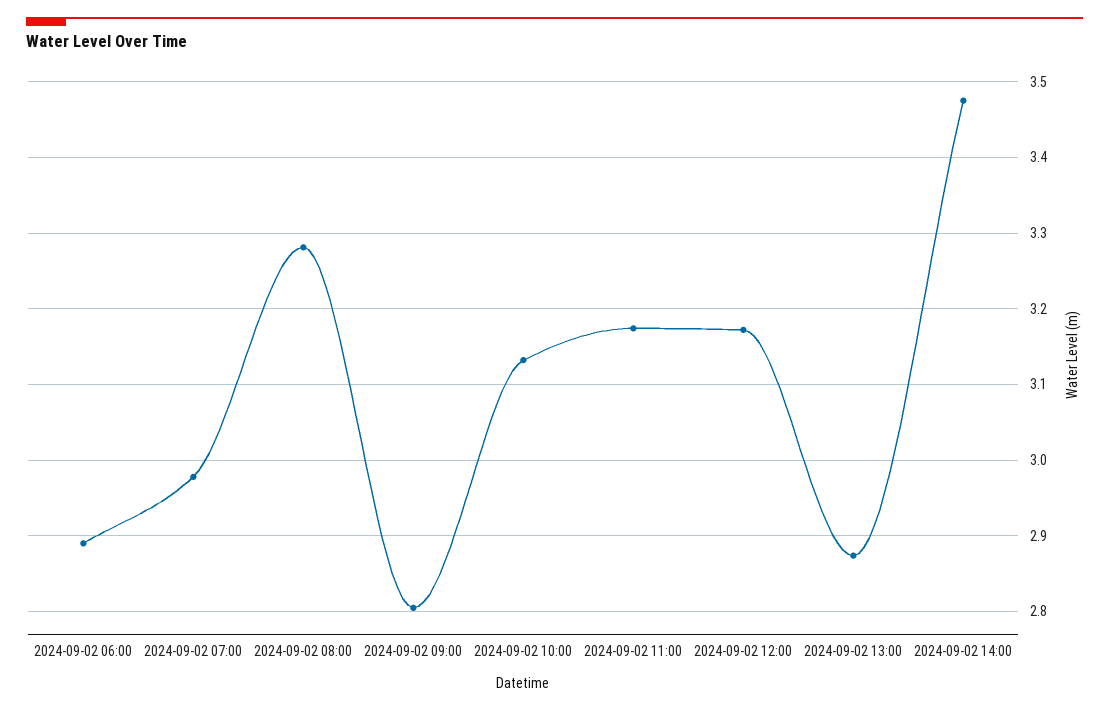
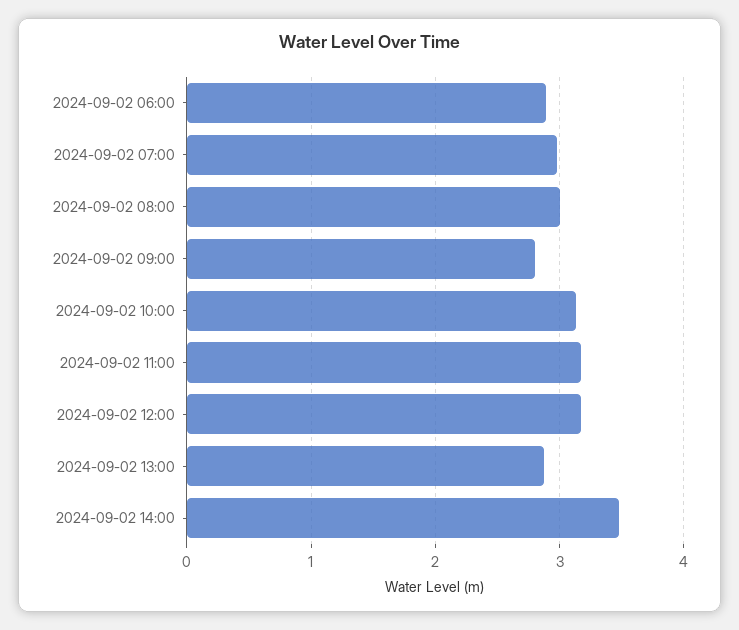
2024-09-02 08:00: 3.28 -> 3

